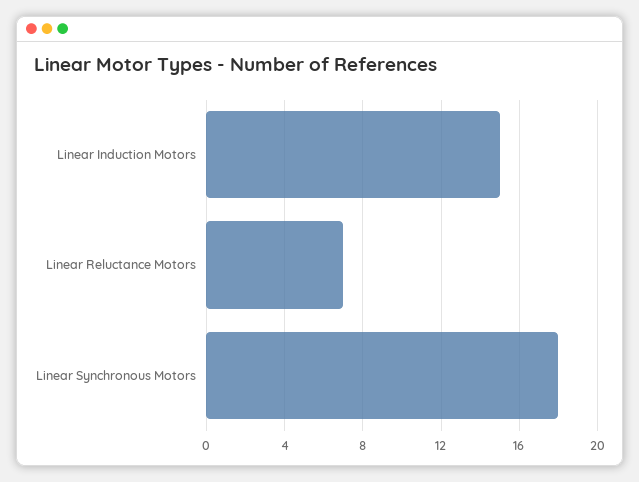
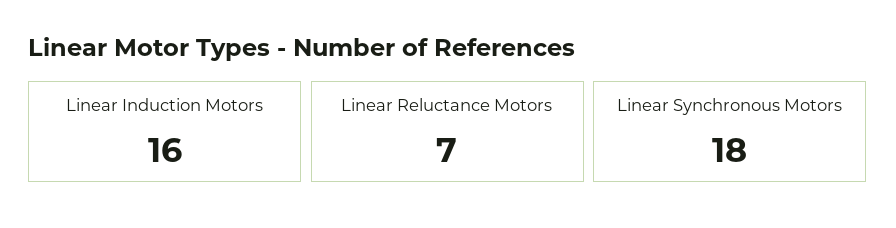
Linear Induction Motors: 15 -> 16

